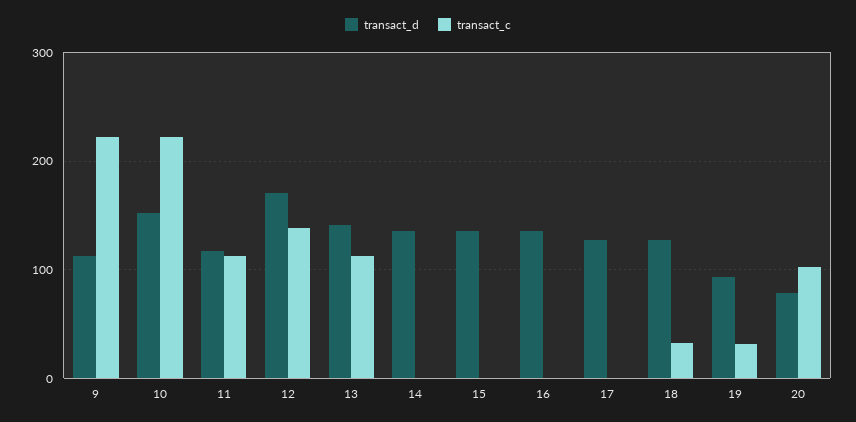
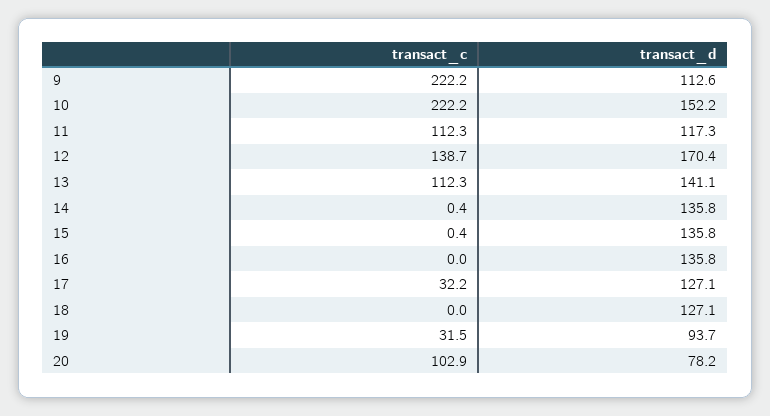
transact_c, 17: 0 -> 32.2
transact_c, 18: 30 -> 0

